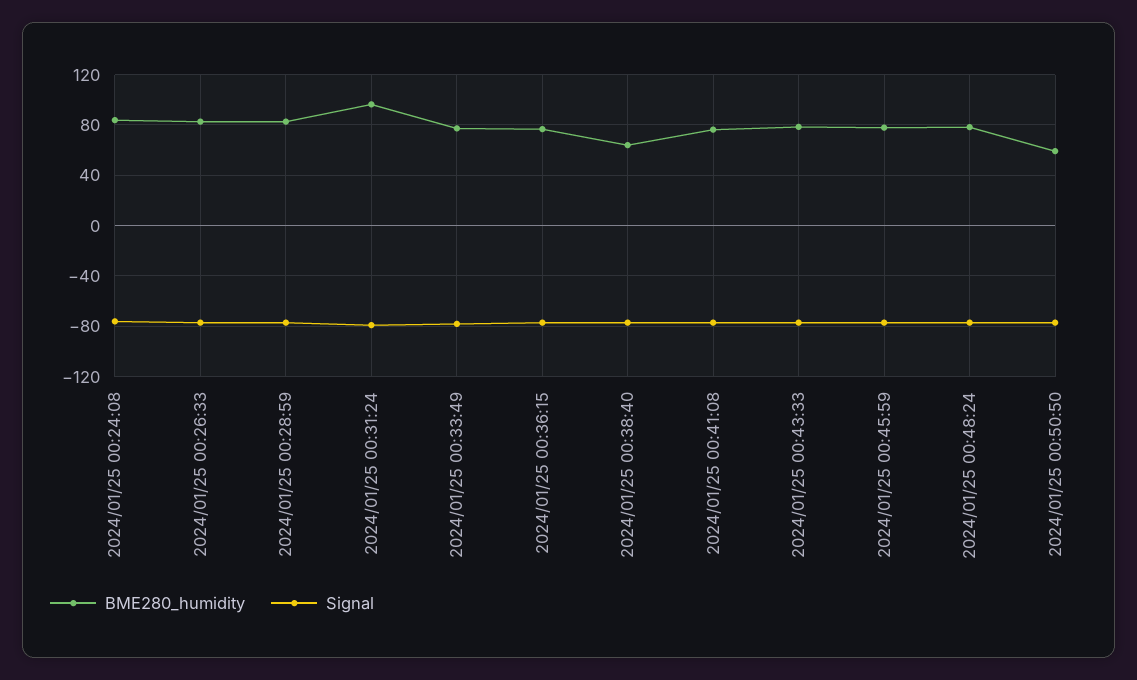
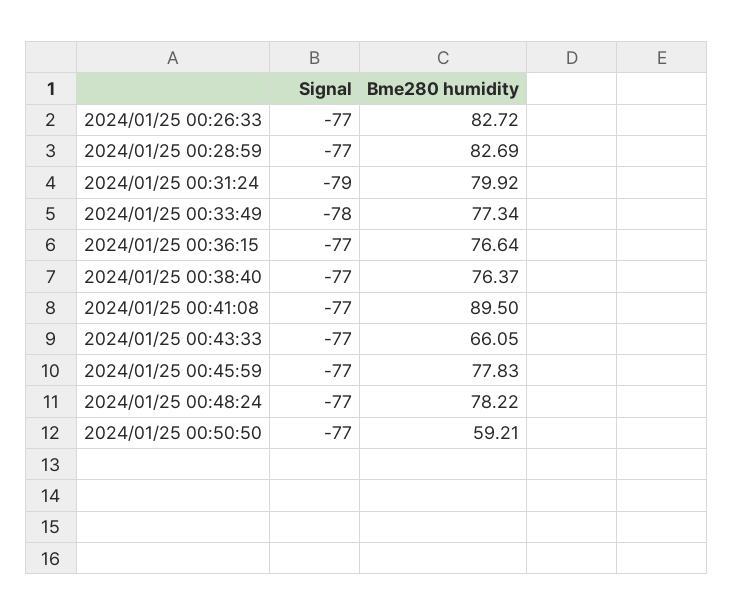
BME280_humidity, 2024/01/25 00:24:08: 85 -> none
Signal, 2024/01/25 00:24:08: -75 -> none
BME280_humidity, 2024/01/25 00:31:24: 95 -> 79.92
BME280_humidity, 2024/01/25 00:38:40: 65 -> 76.37
BME280_humidity, 2024/01/25 00:41:08: 75 -> 89.5
BME280_humidity, 2024/01/25 00:43:33: 80 -> 66.05

